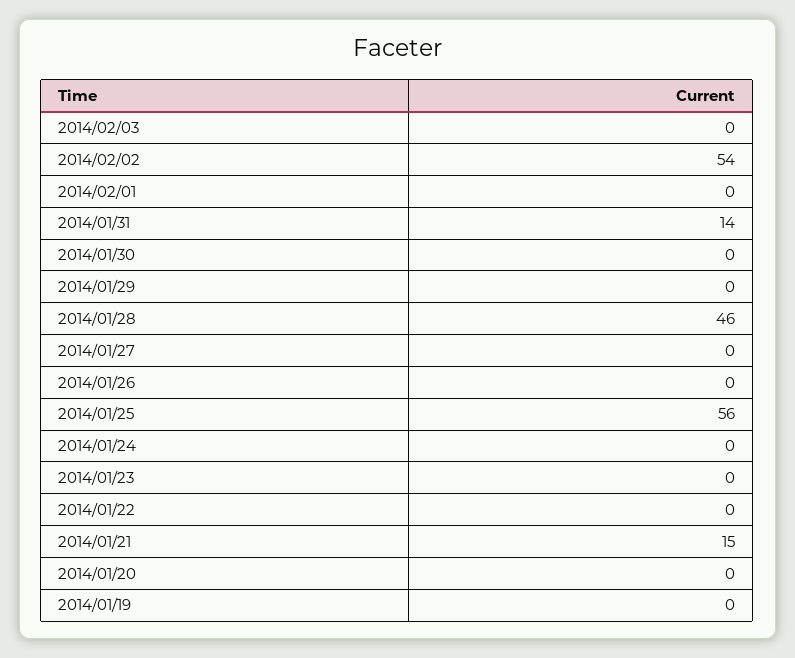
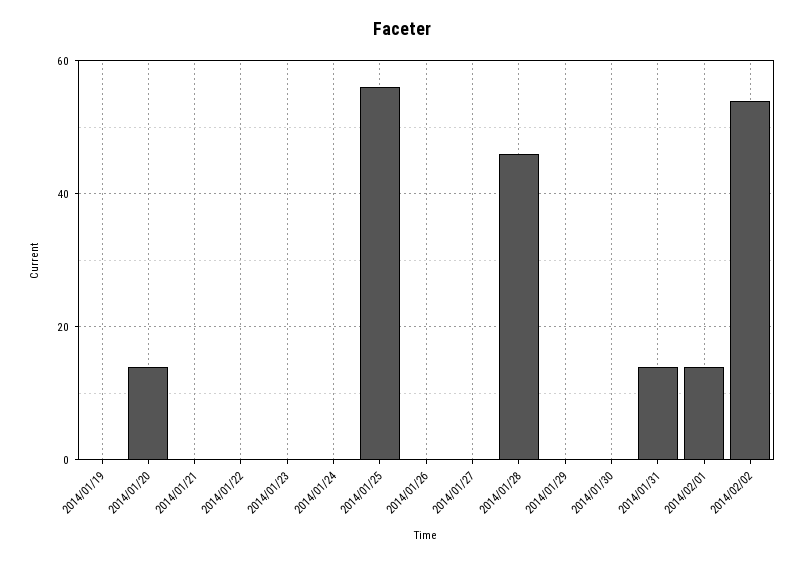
2014/02/03: 0 -> none
2014/02/01: 0 -> 15
2014/01/21: 15 -> 0
2014/01/20: 0 -> 15

